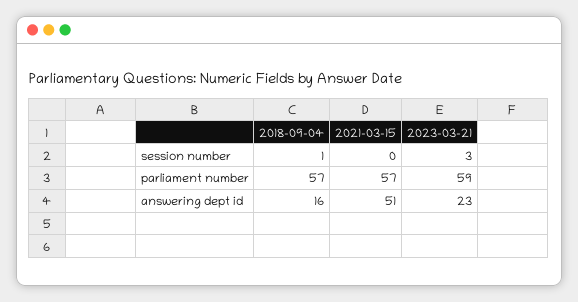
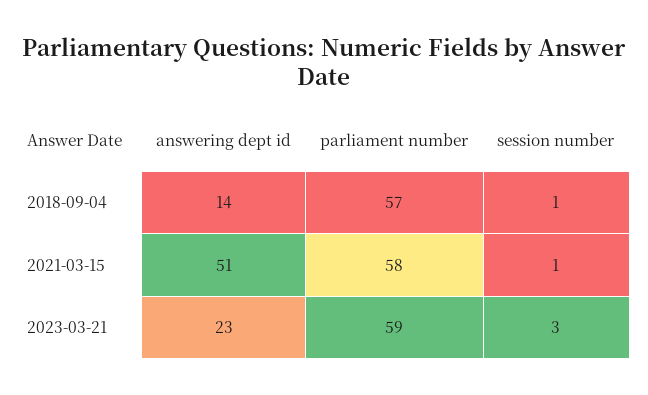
2021-03-15, session number: 0 -> 1
2021-03-15, parliament number: 57 -> 58
2018-09-04, answering dept id: 16 -> 14

